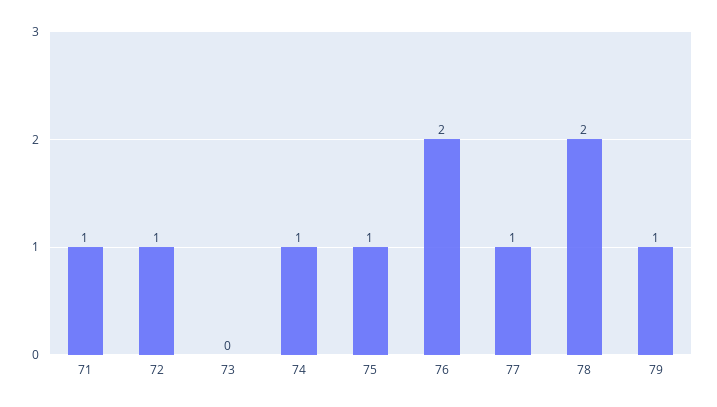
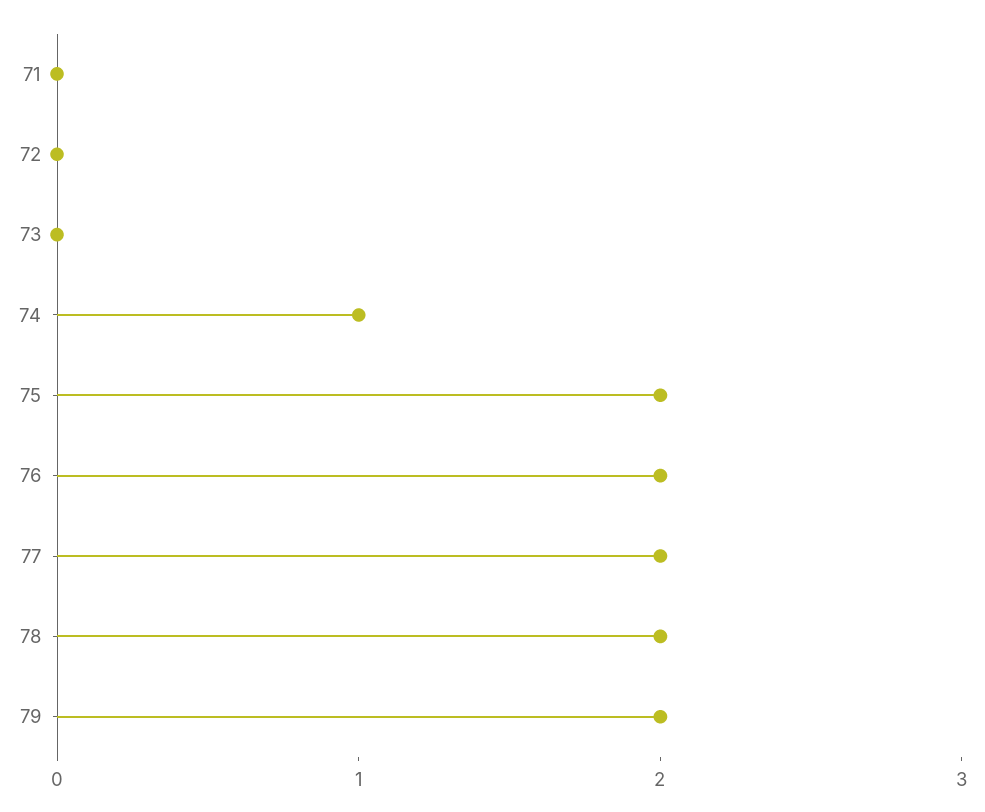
71: 1 -> 0
72: 1 -> 0
75: 1 -> 2
77: 1 -> 2
79: 1 -> 2

